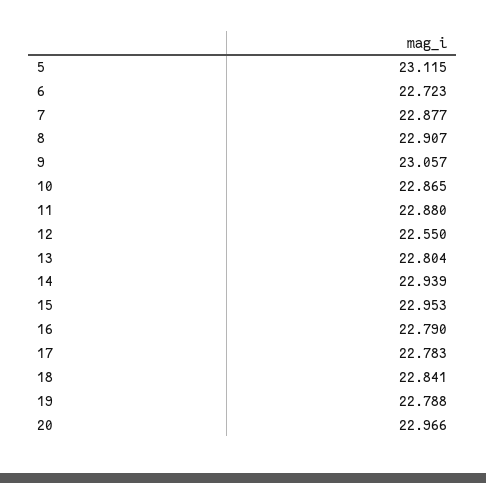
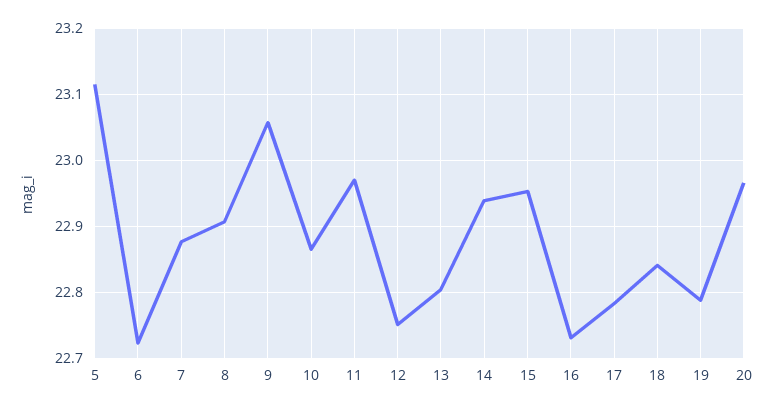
11: 22.88 -> 22.97
12: 22.55 -> 22.75
16: 22.79 -> 22.73

